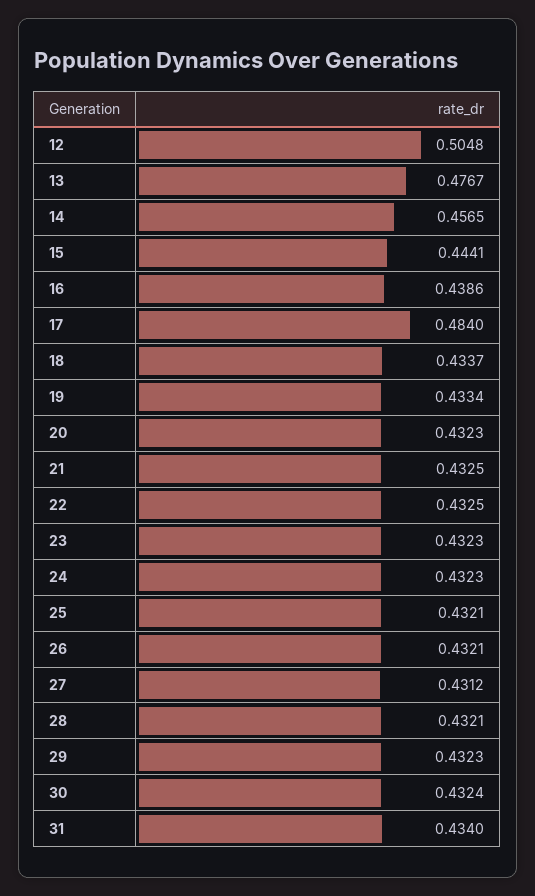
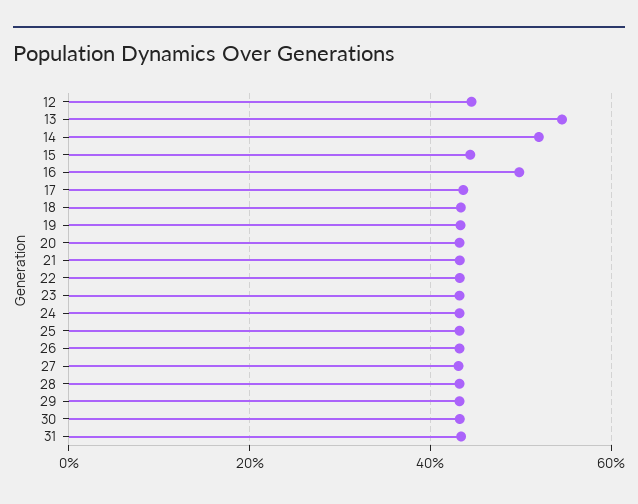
12: 0.5048 -> 0.44
13: 0.4767 -> 0.54
14: 0.4565 -> 0.52
16: 0.4386 -> 0.5
17: 0.484 -> 0.44

